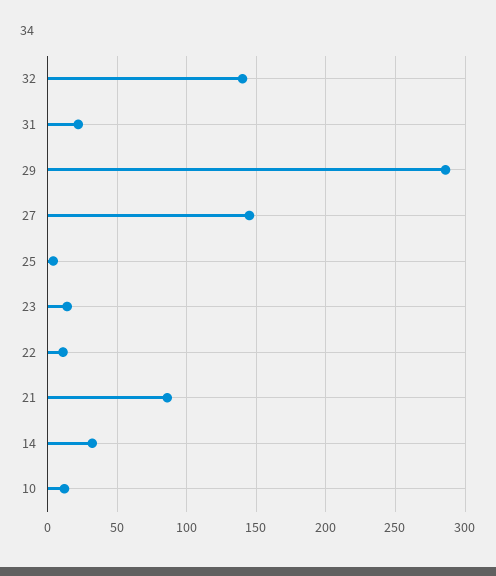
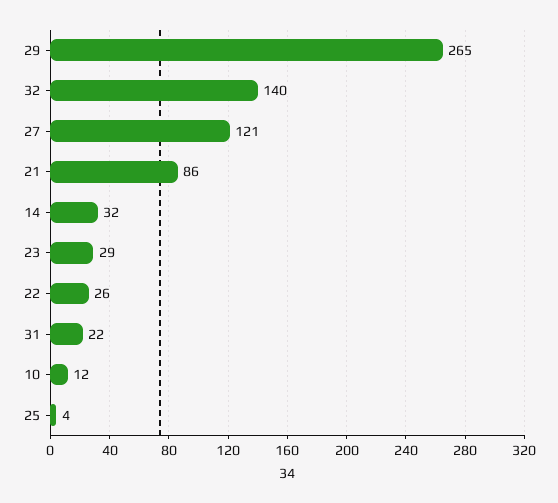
29: 285 -> 265
27: 145 -> 121
23: 15 -> 29
22: 10 -> 26

